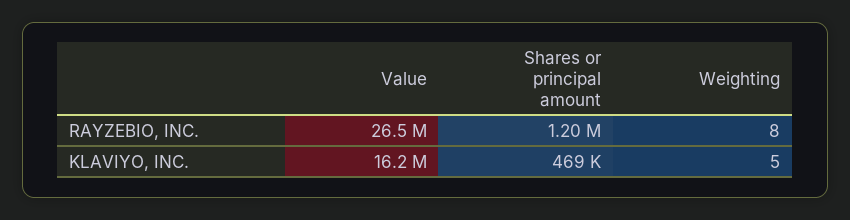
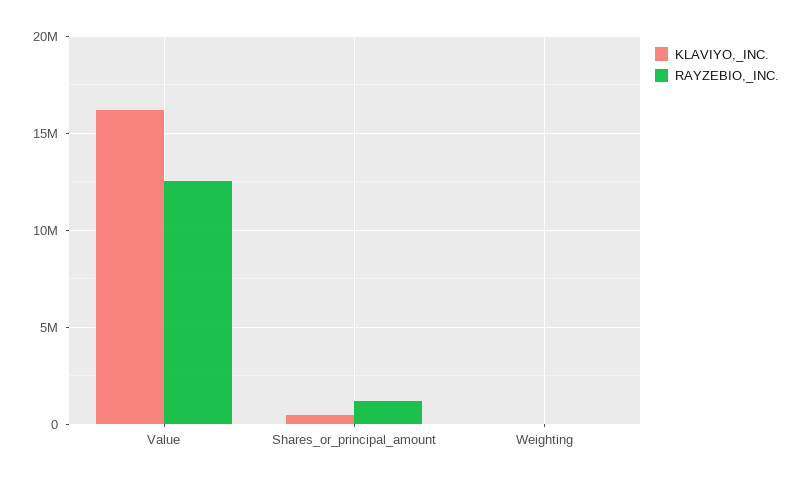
RAYZEBIO, INC., Value: 26500000 -> 12500000

